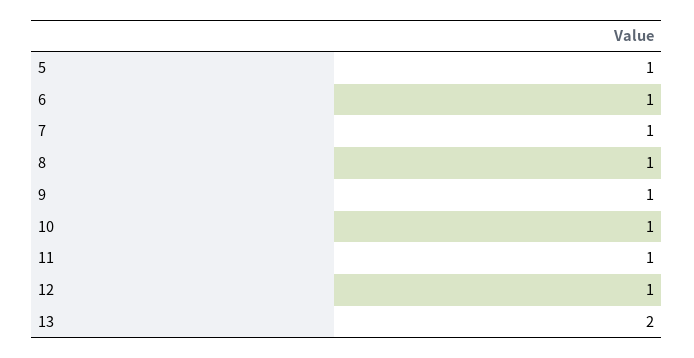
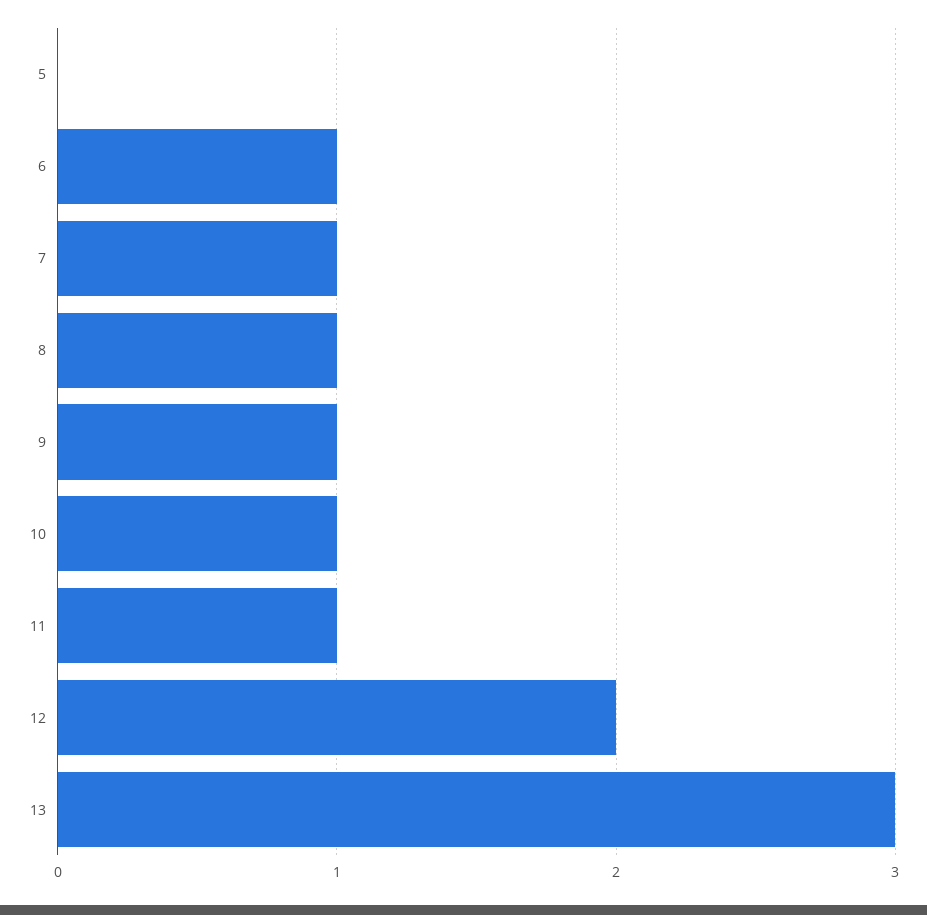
5: 1 -> 0
12: 1 -> 2
13: 2 -> 3

